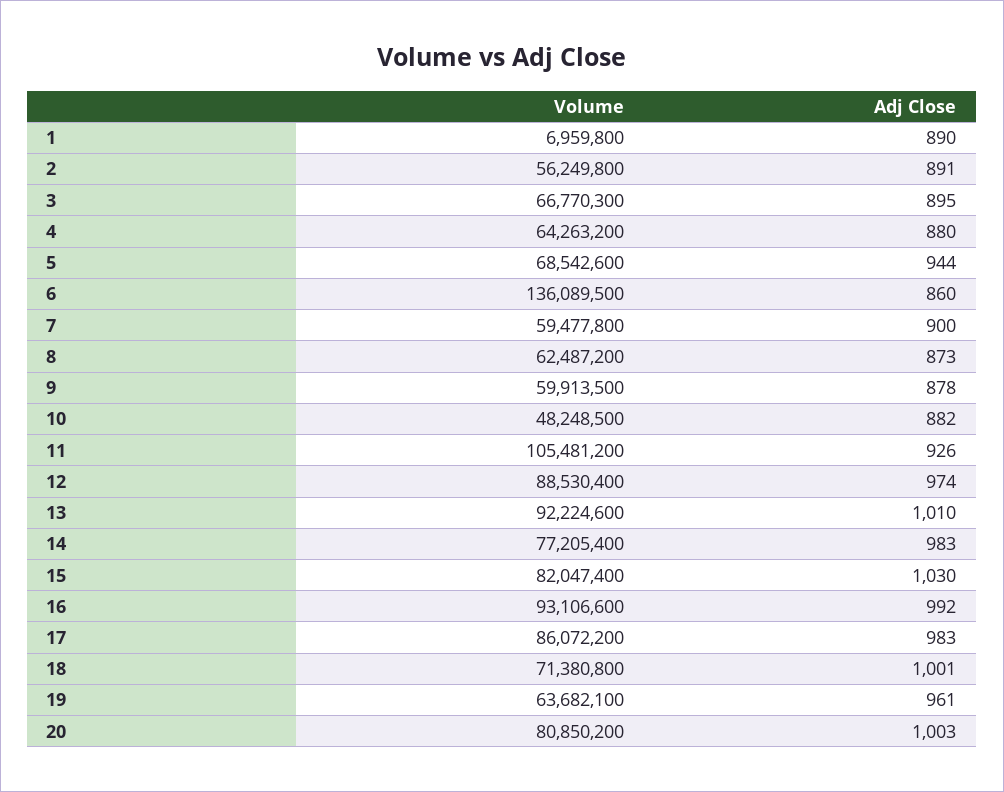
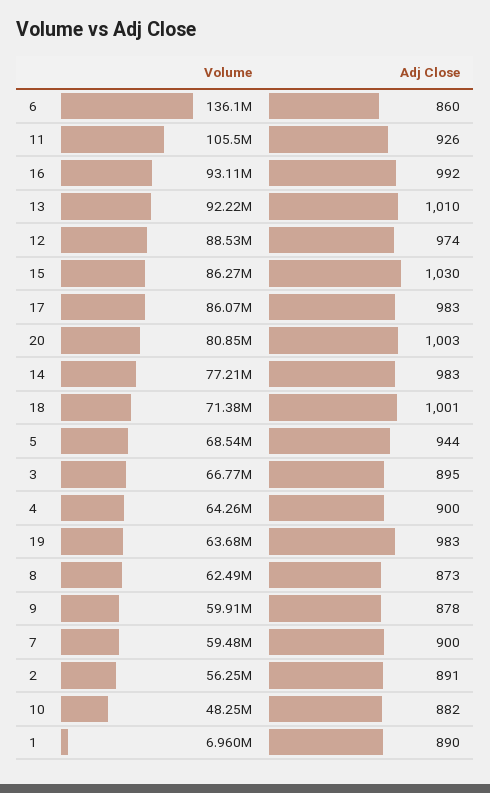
Adj Close, 4: 880 -> 900
Volume, 15: 82047400 -> 86270000
Adj Close, 19: 961 -> 983

